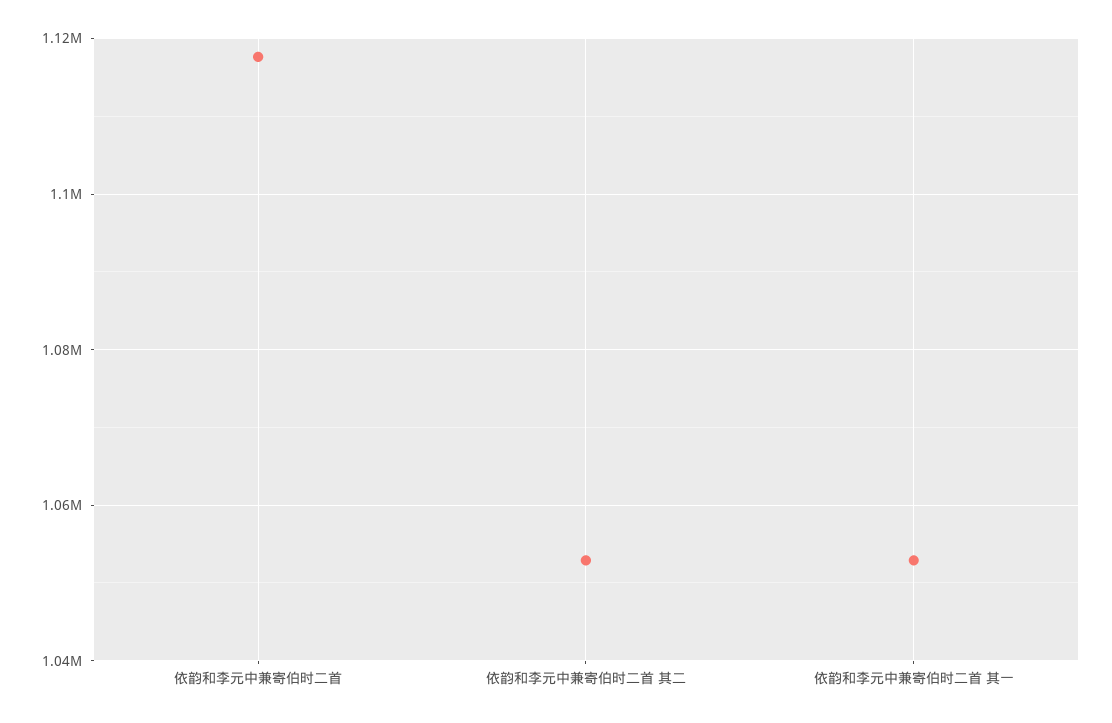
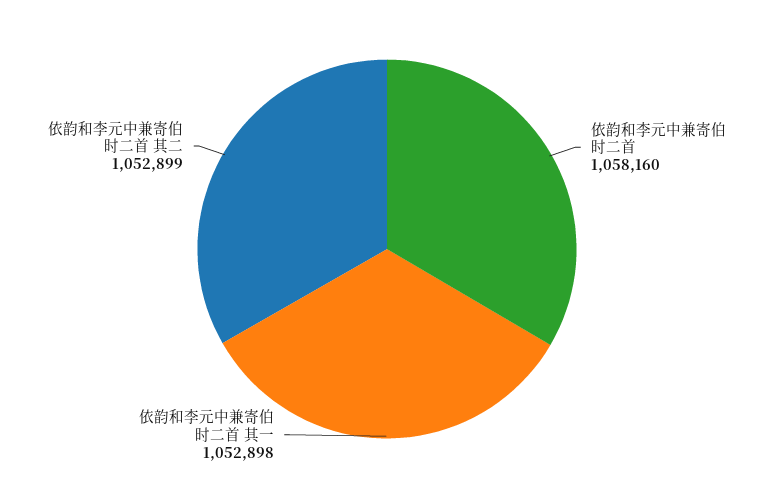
依韵和李元中兼寄伯时二首: 1118000 -> 1058160

